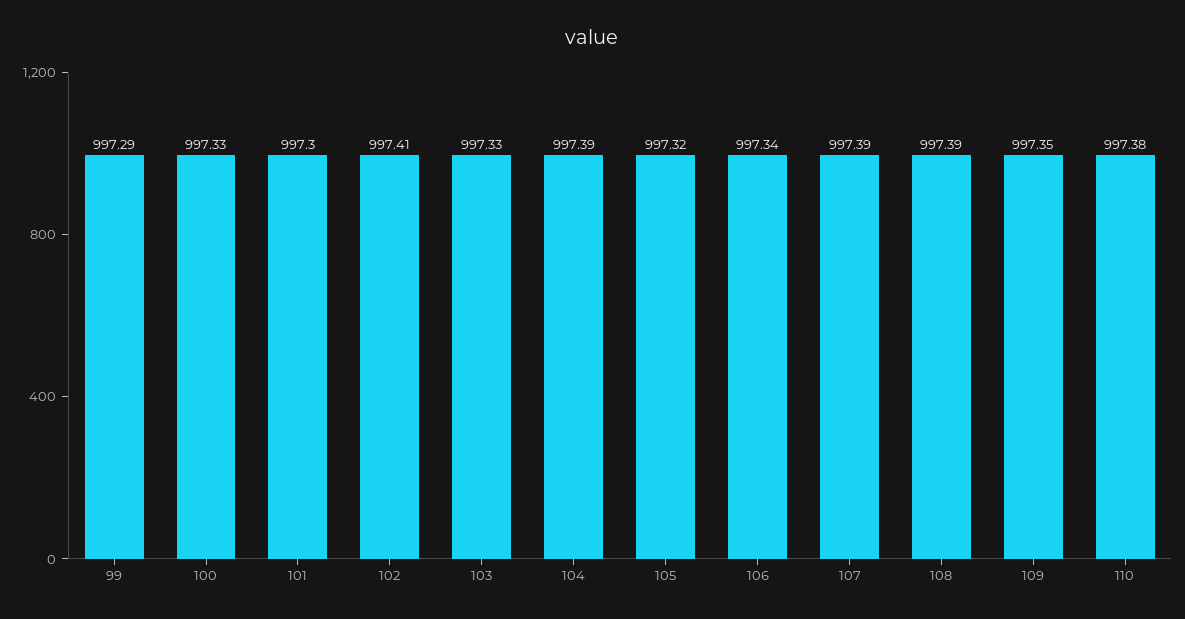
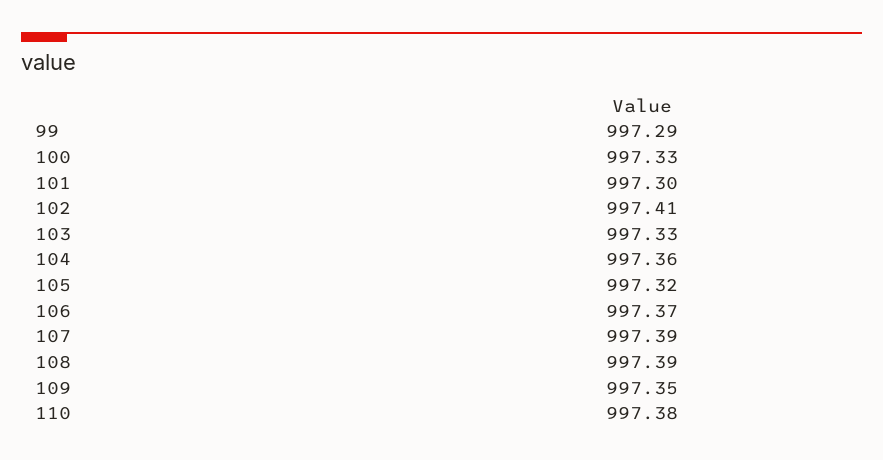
104: 997.39 -> 997.36
106: 997.34 -> 997.37

